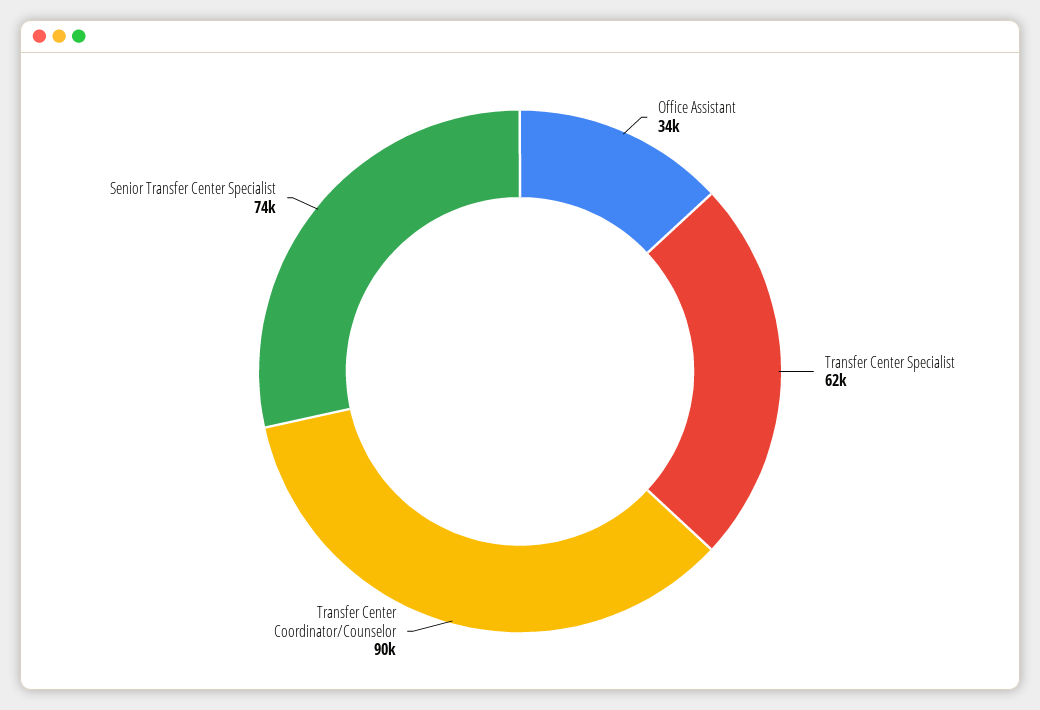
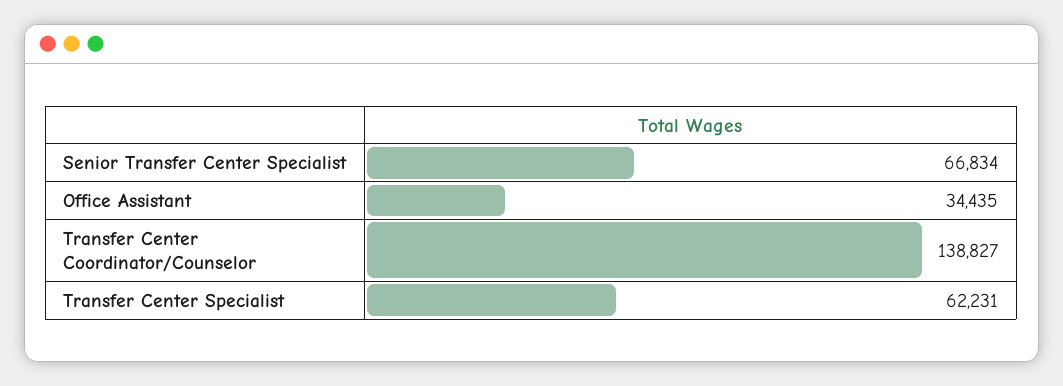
Transfer Center Coordinator/Counselor: 90000 -> 138827
Senior Transfer Center Specialist: 74000 -> 66834

